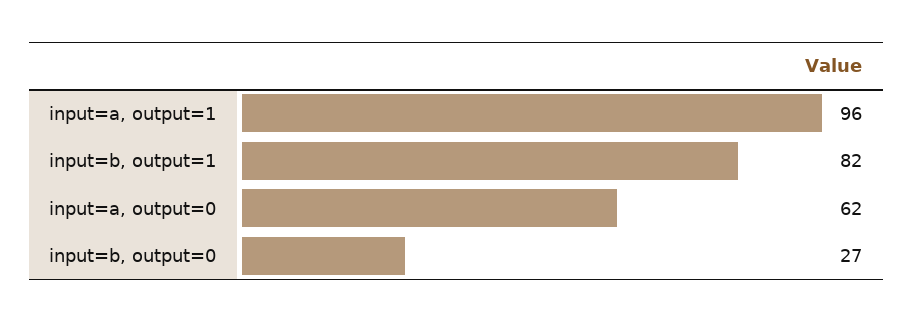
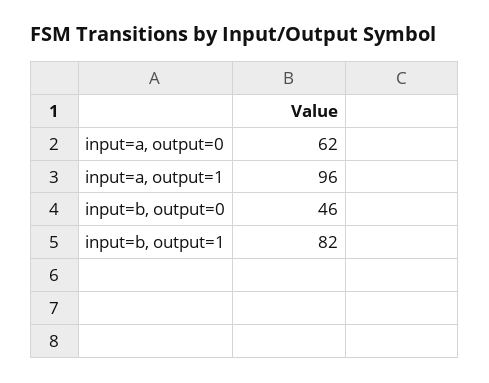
input=b, output=0: 27 -> 46

